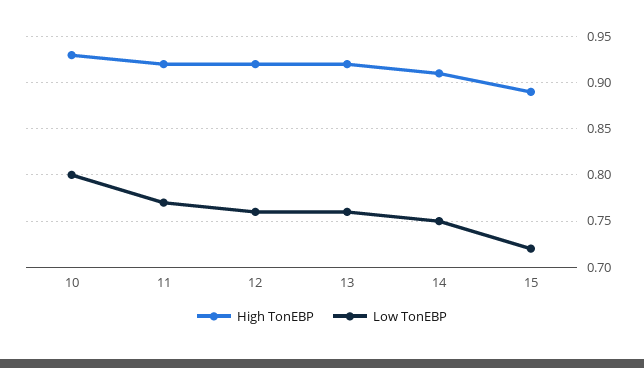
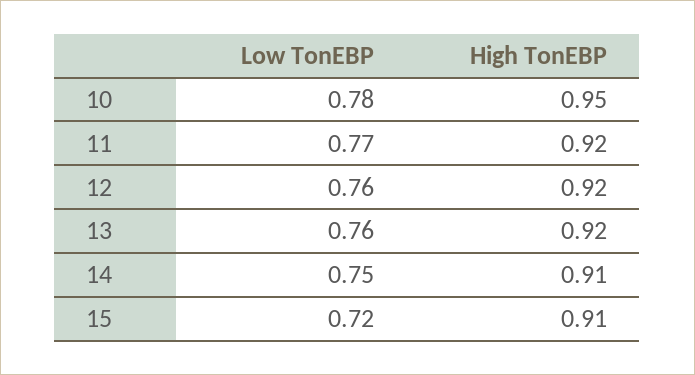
High TonEBP, 10: 0.93 -> 0.95
Low TonEBP, 10: 0.8 -> 0.78
High TonEBP, 15: 0.89 -> 0.91

